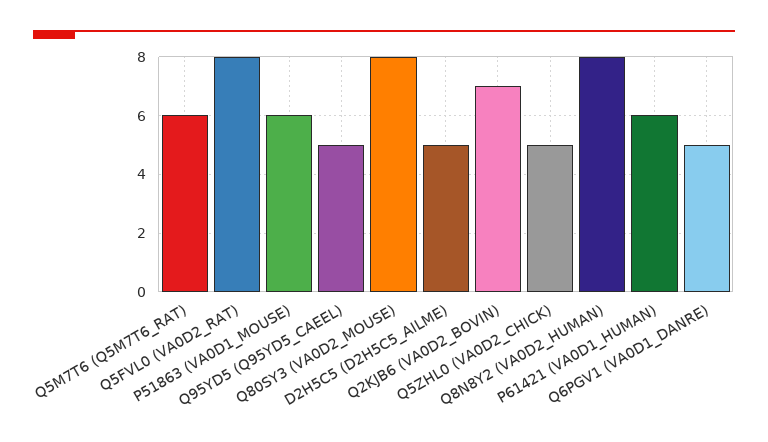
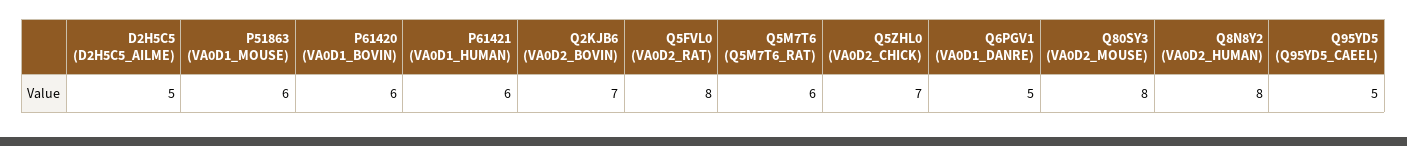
Q5ZHL0 (VA0D2_CHICK): 5 -> 7
P61420 (VA0D1_BOVIN): none -> 6

